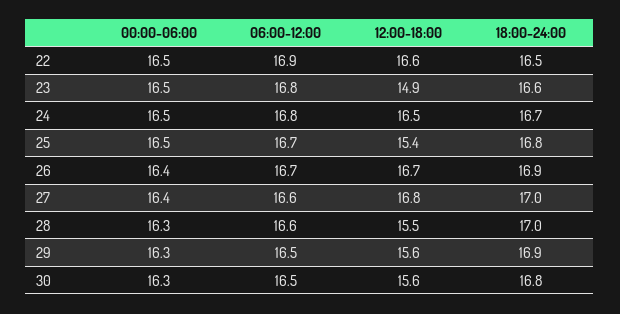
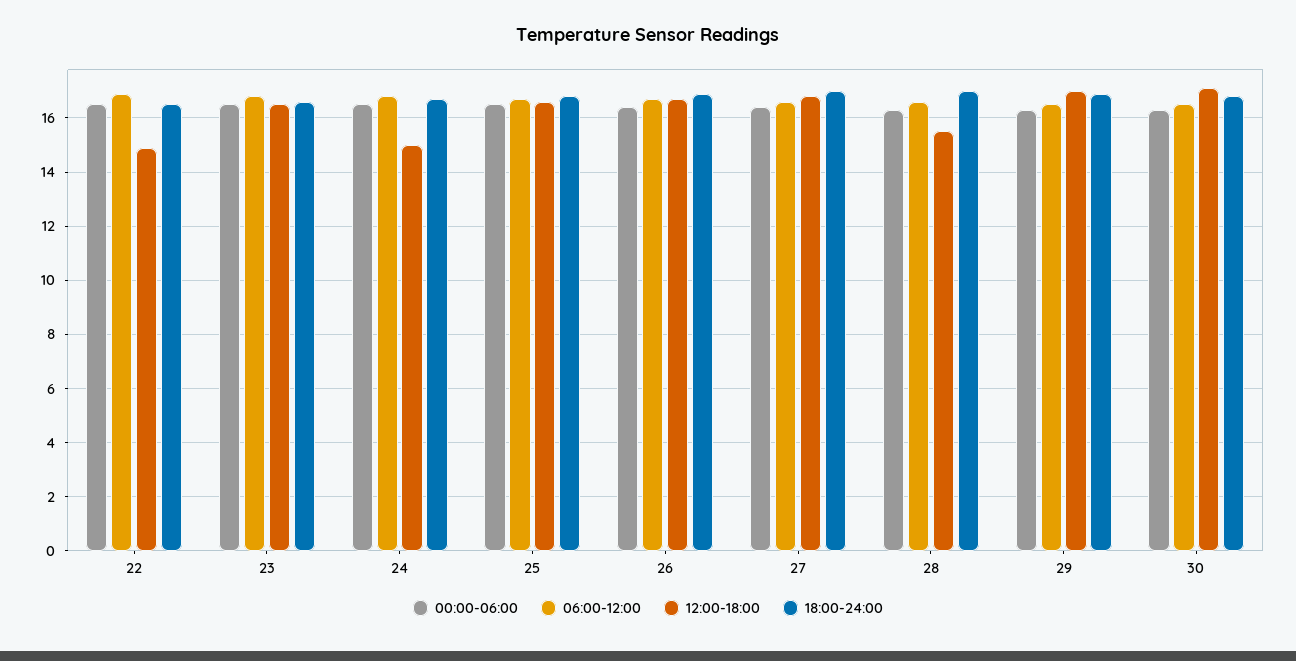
12:00-18:00, 22: 16.6 -> 15
12:00-18:00, 23: 14.9 -> 16.5
12:00-18:00, 24: 16.5 -> 15
12:00-18:00, 25: 15.4 -> 16.5
12:00-18:00, 29: 15.6 -> 17
12:00-18:00, 30: 15.6 -> 17

